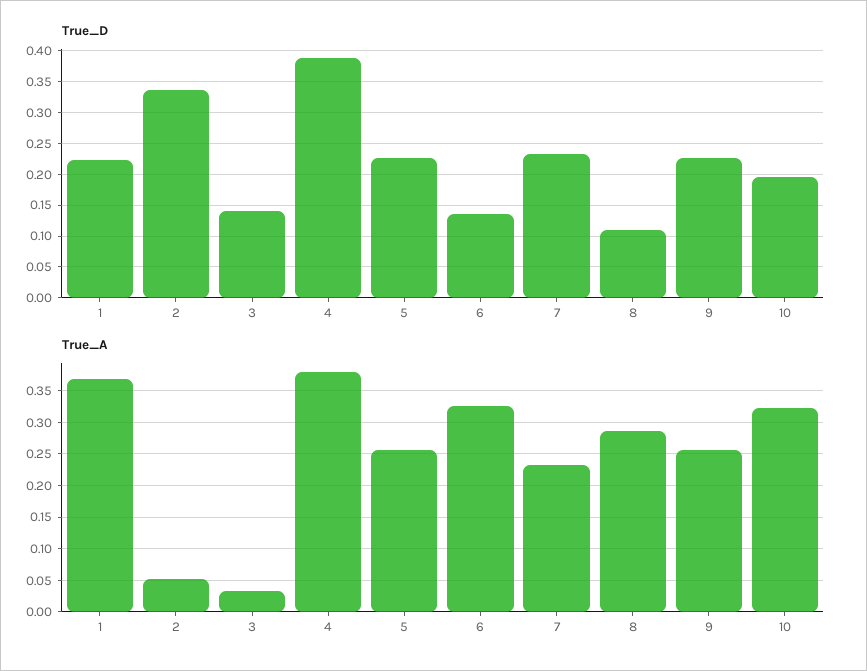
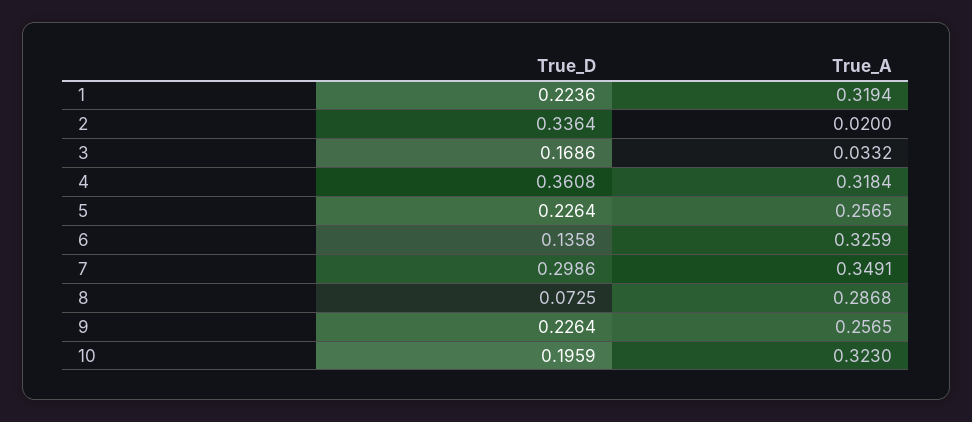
True_D, 3: 0.14 -> 0.1686
True_D, 4: 0.39 -> 0.3608
True_D, 7: 0.23 -> 0.2986
True_D, 8: 0.11 -> 0.0725
True_A, 1: 0.37 -> 0.3194
True_A, 2: 0.05 -> 0.02
True_A, 4: 0.38 -> 0.3184
True_A, 7: 0.23 -> 0.3491

